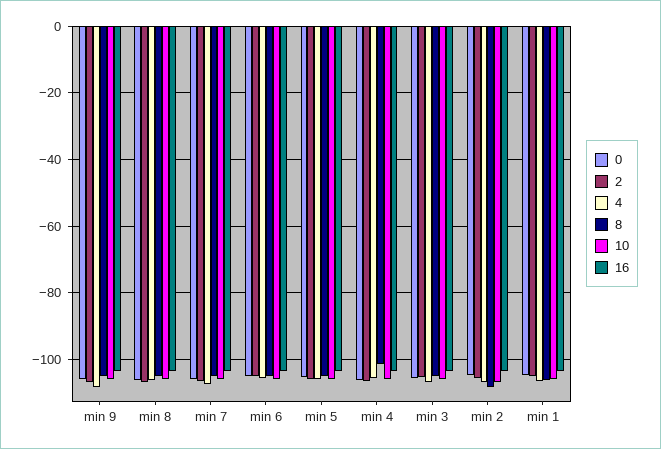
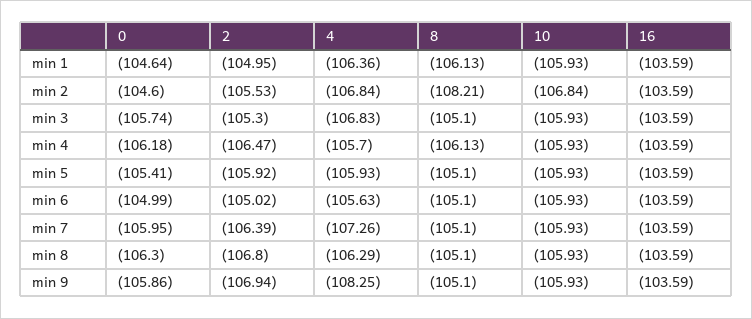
8, min 4: -102 -> -106.13

